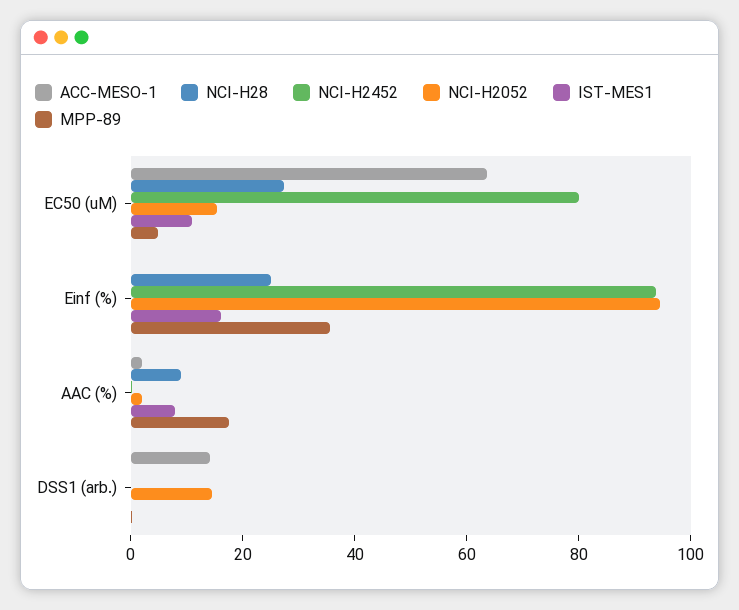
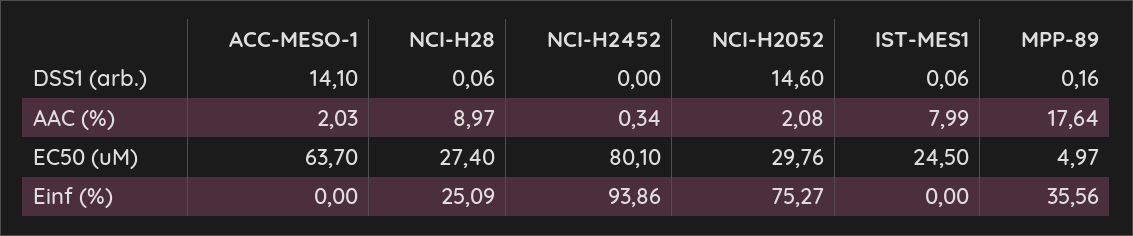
NCI-H2052, EC50 (uM): 15 -> 29.76
IST-MES1, EC50 (uM): 10 -> 24.5
NCI-H2052, Einf (%): 95 -> 75.27
IST-MES1, Einf (%): 15 -> 0

